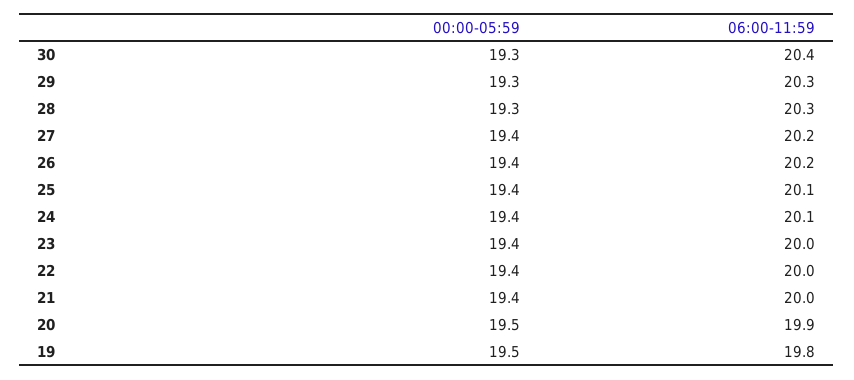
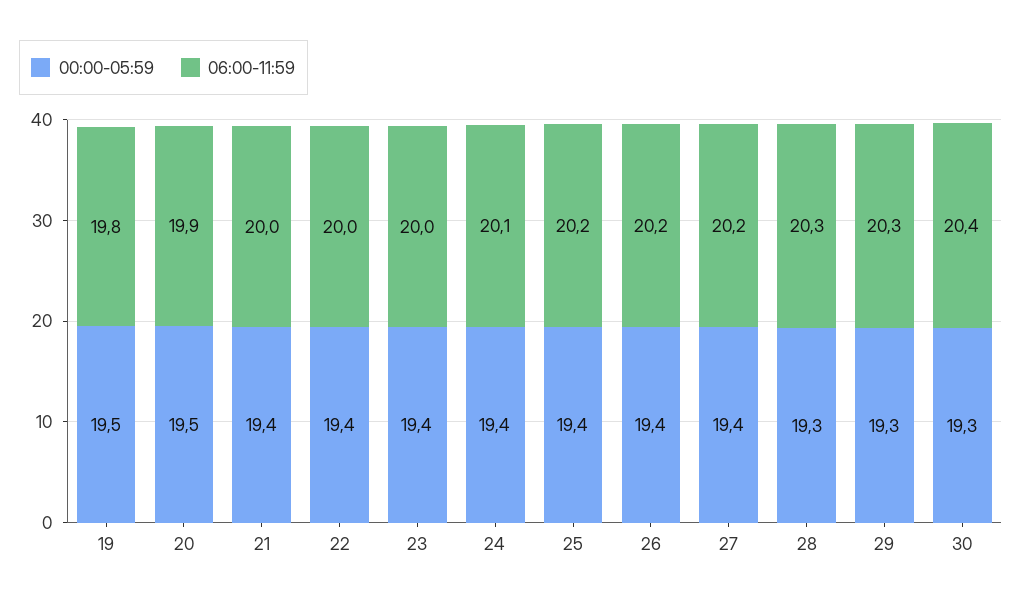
06:00-11:59, 25: 20.1 -> 20.2

